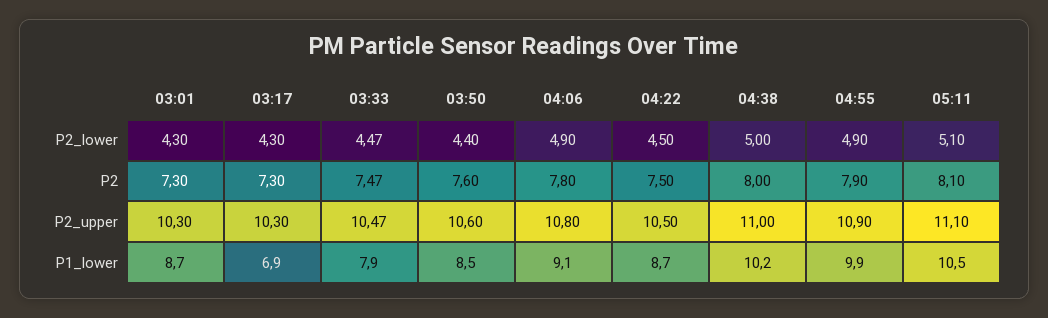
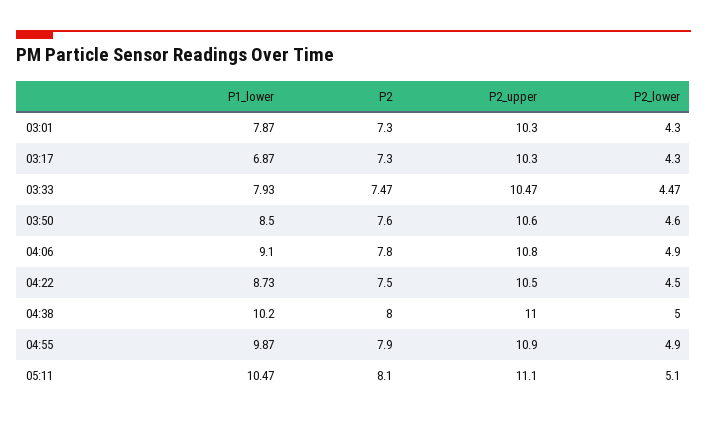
03:50, P2_lower: 4.4 -> 4.6
03:01, P1_lower: 8.7 -> 7.87

